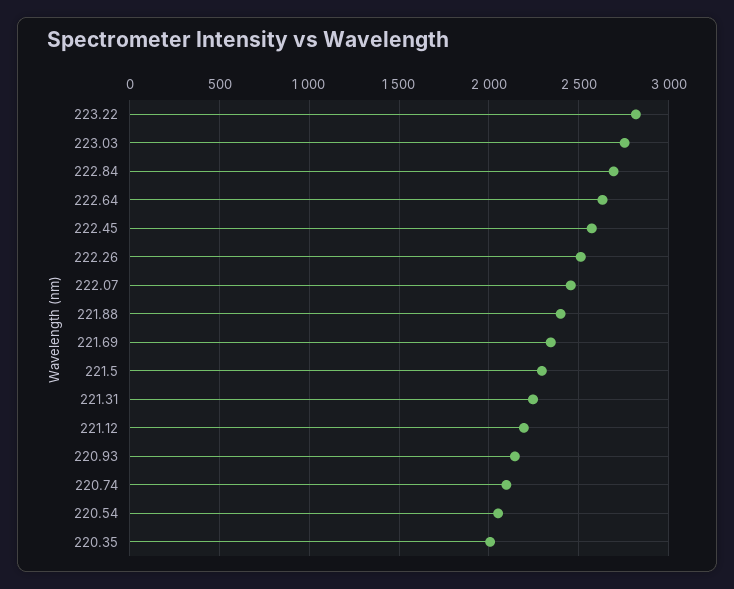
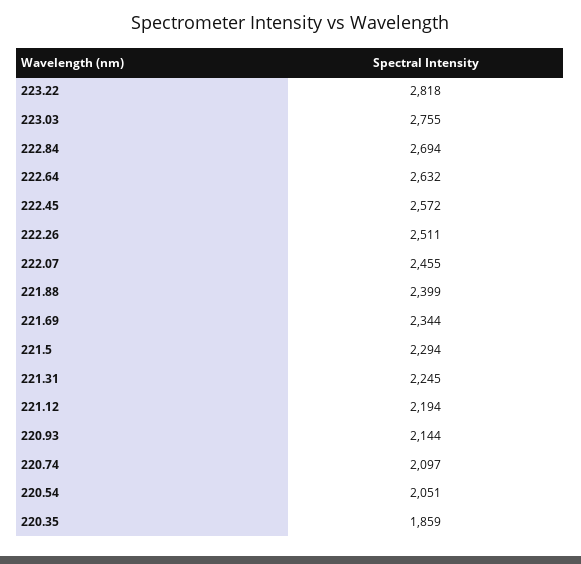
220.35: 2000 -> 1859

